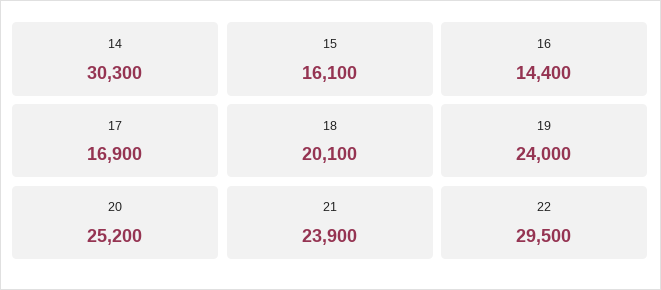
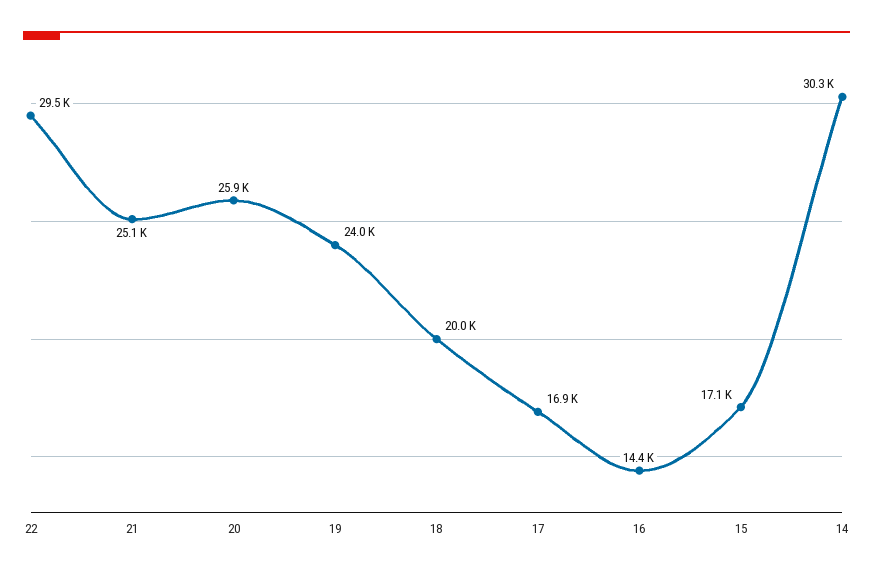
15: 16100 -> 17100
18: 20100 -> 20000
20: 25200 -> 25900
21: 23900 -> 25100

